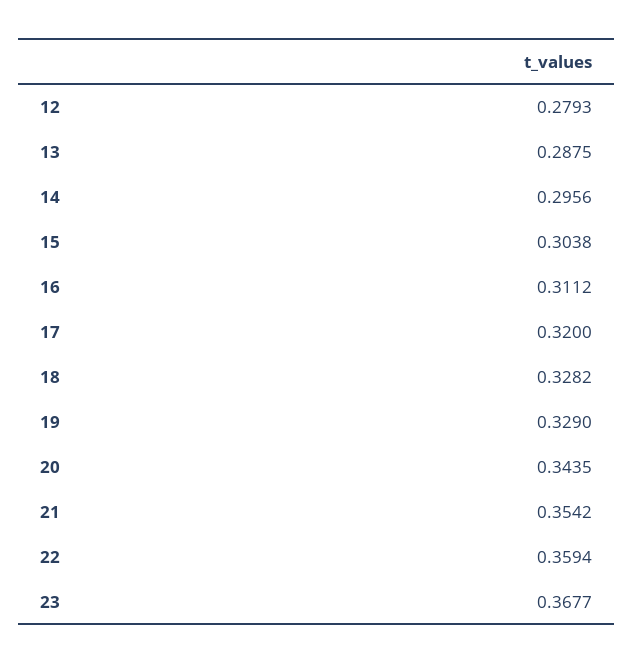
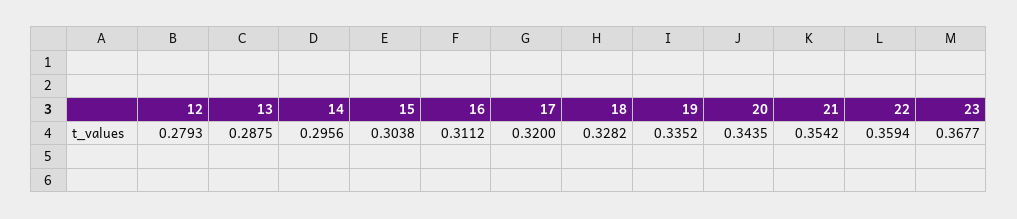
19: 0.329 -> 0.3352

